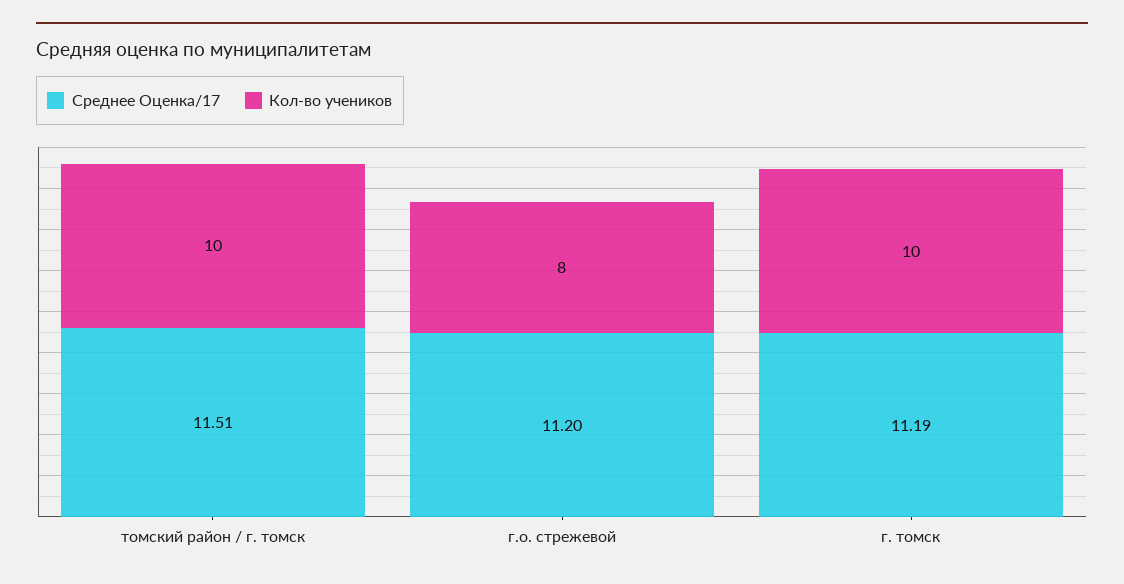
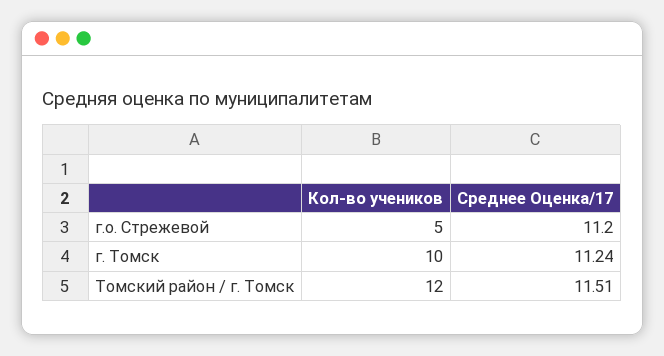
Кол-во учеников, томский район / г. томск: 10 -> 12
Кол-во учеников, г.о. стрежевой: 8 -> 5
Среднее Оценка/17, г. томск: 11.19 -> 11.24

